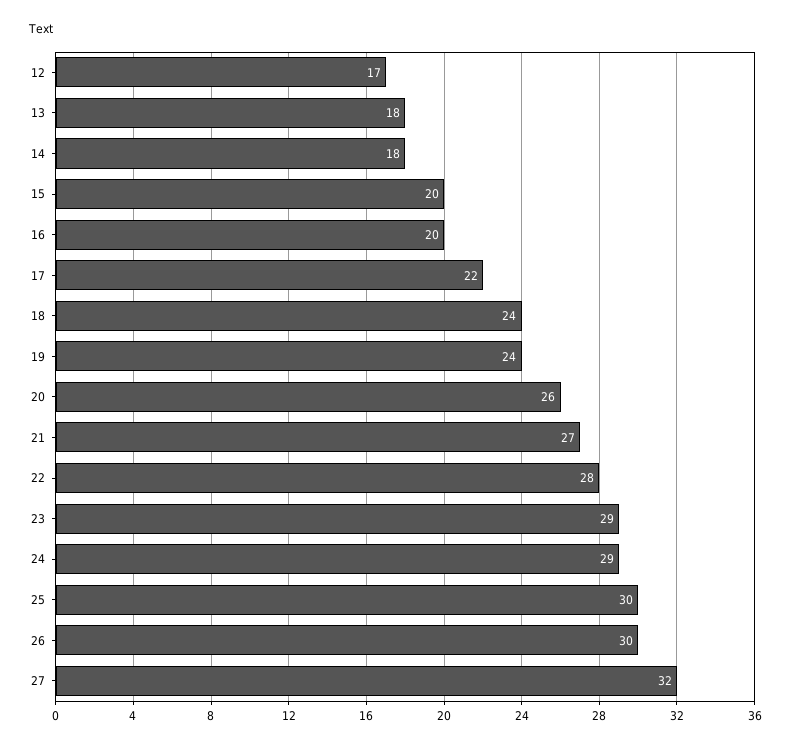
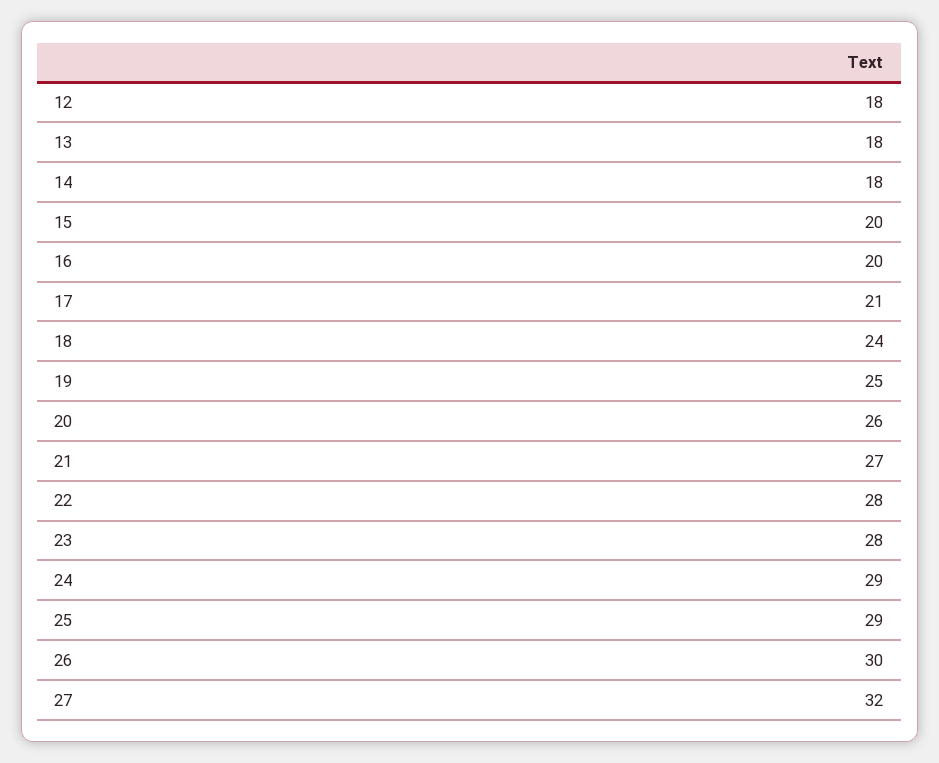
12: 17 -> 18
17: 22 -> 21
19: 24 -> 25
23: 29 -> 28
25: 30 -> 29

